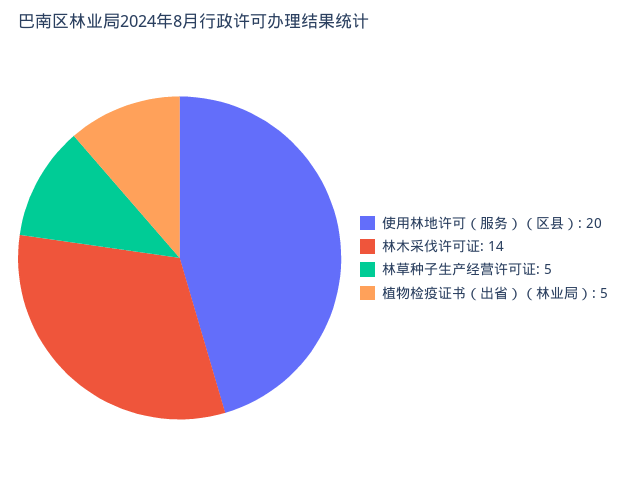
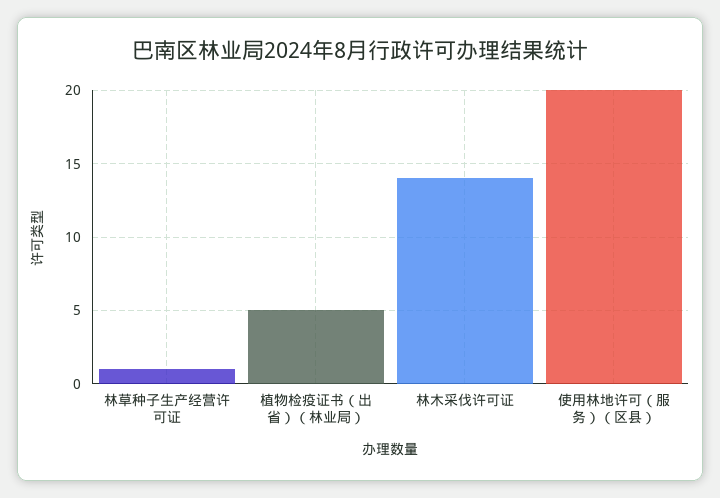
林草种子生产经营许可证: 5 -> 1

